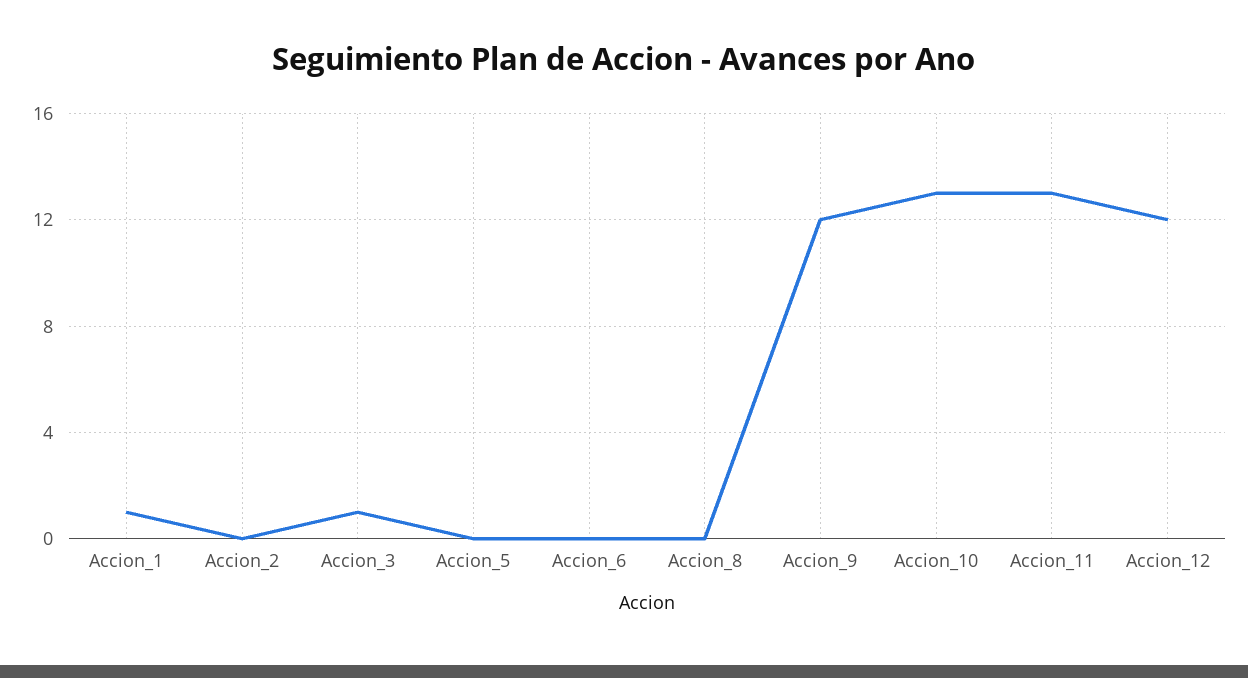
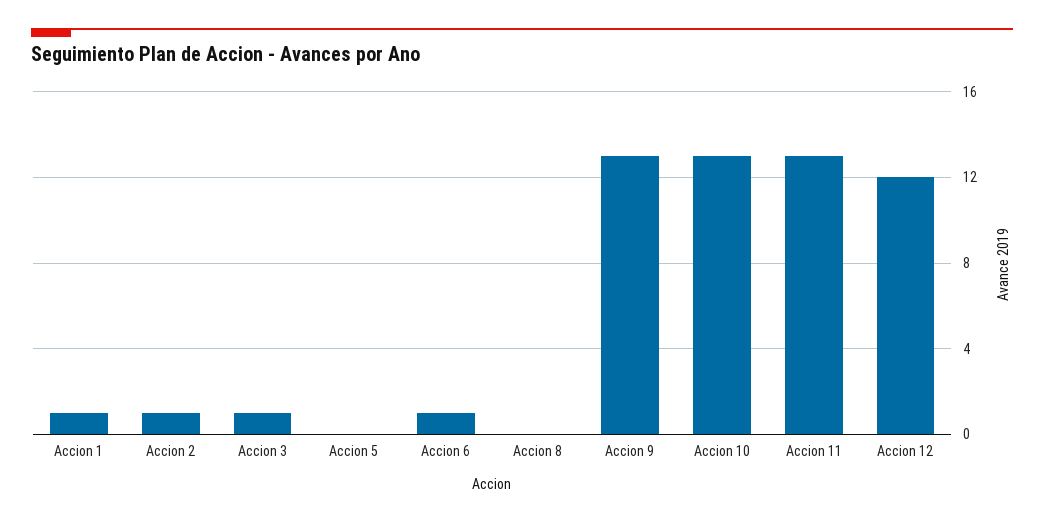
Accion_2: 0 -> 1
Accion_6: 0 -> 1
Accion_9: 12 -> 13

